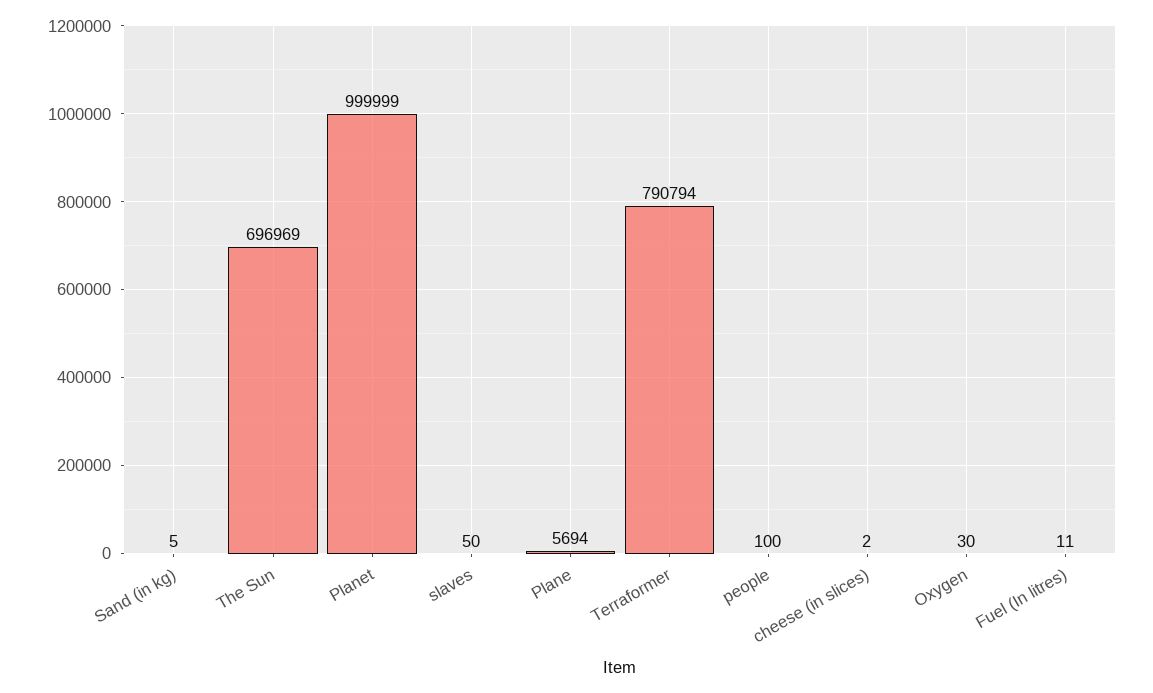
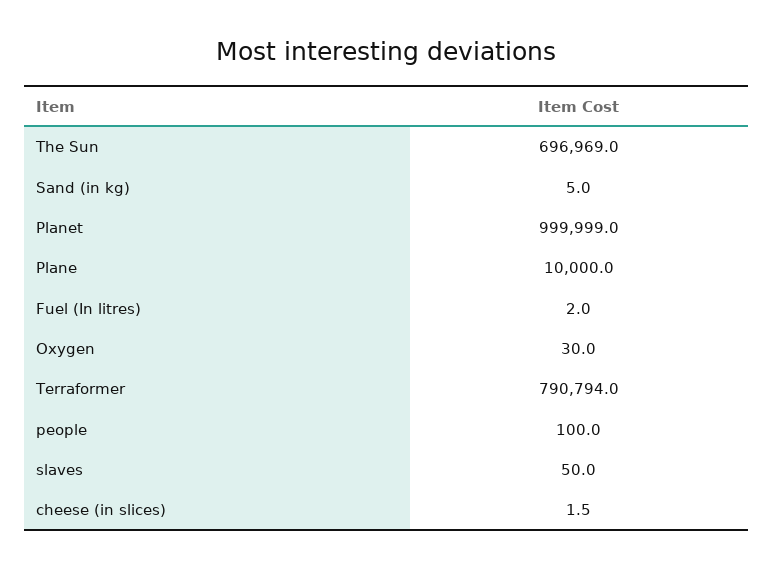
Plane: 5694 -> 10000
Fuel (In litres): 11 -> 2

